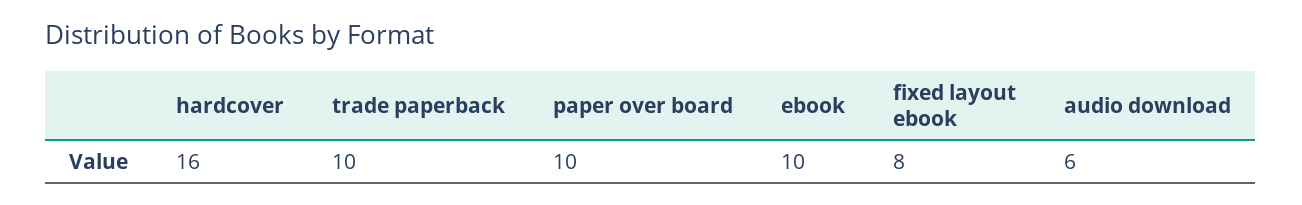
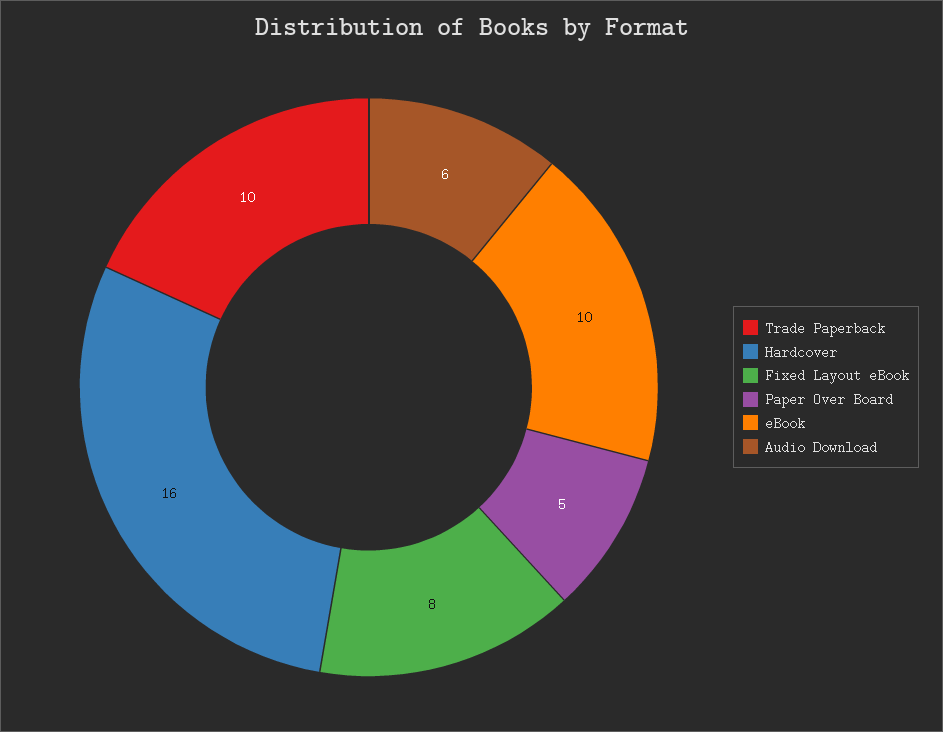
paper over board: 10 -> 5

